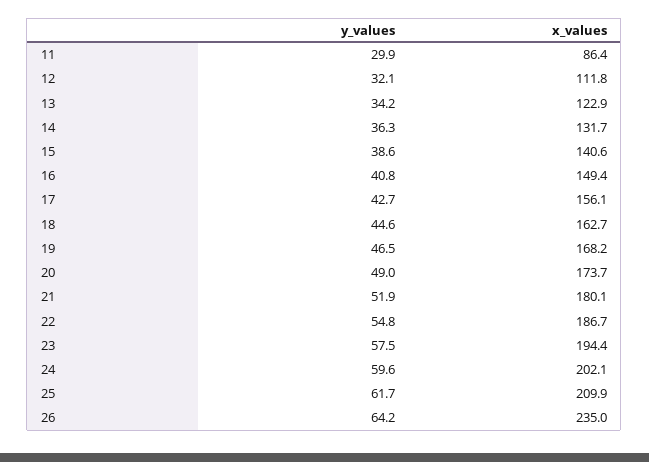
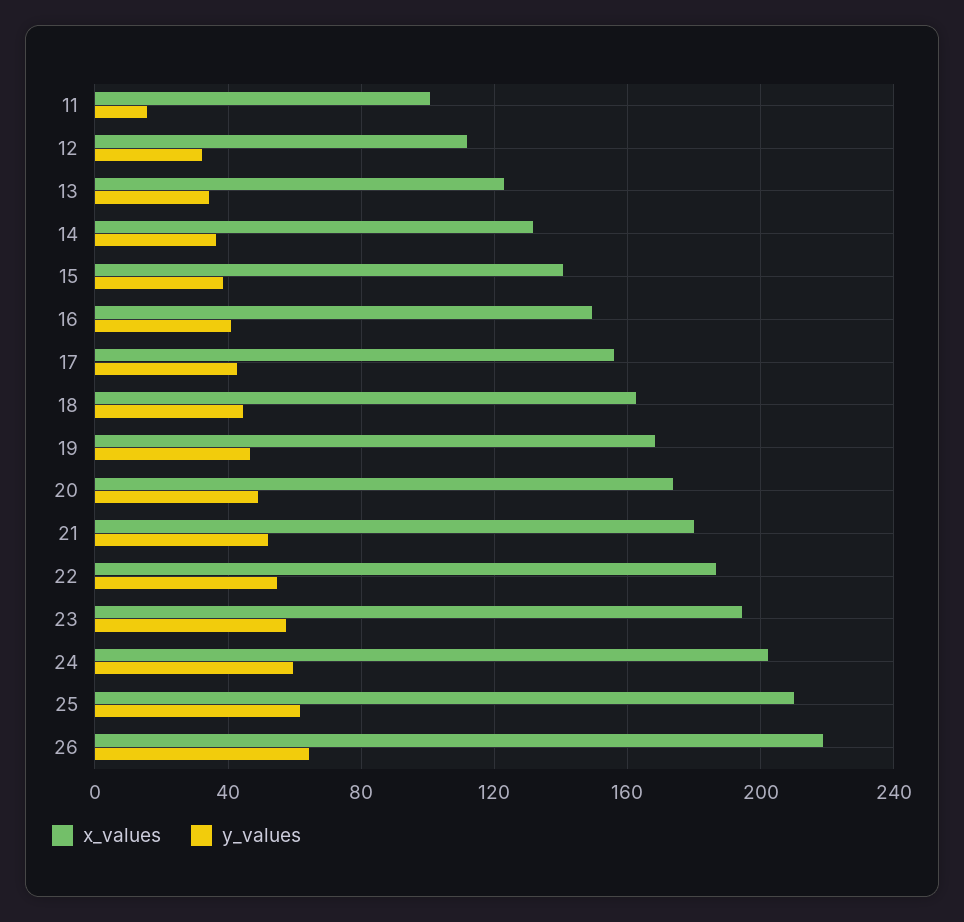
y_values, 11: 29.9 -> 15
x_values, 11: 86.4 -> 100
x_values, 26: 235 -> 220

